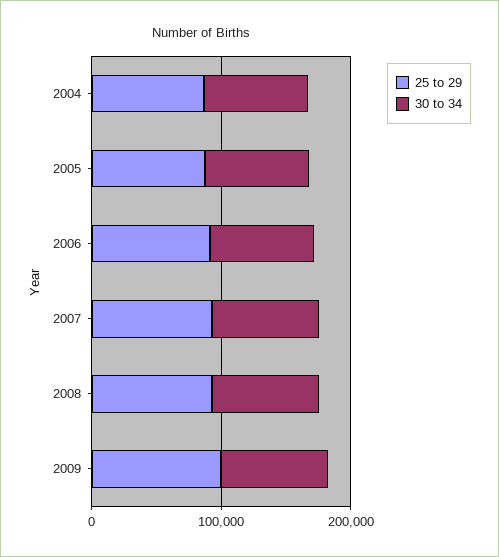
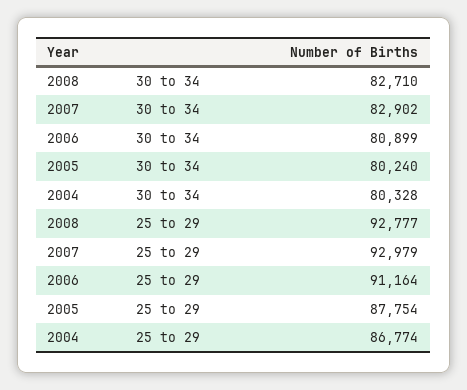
25 to 29, 2009: 100000 -> none
30 to 34, 2009: 80000 -> none

